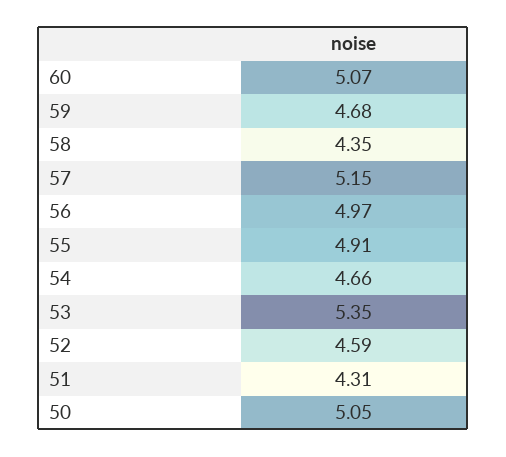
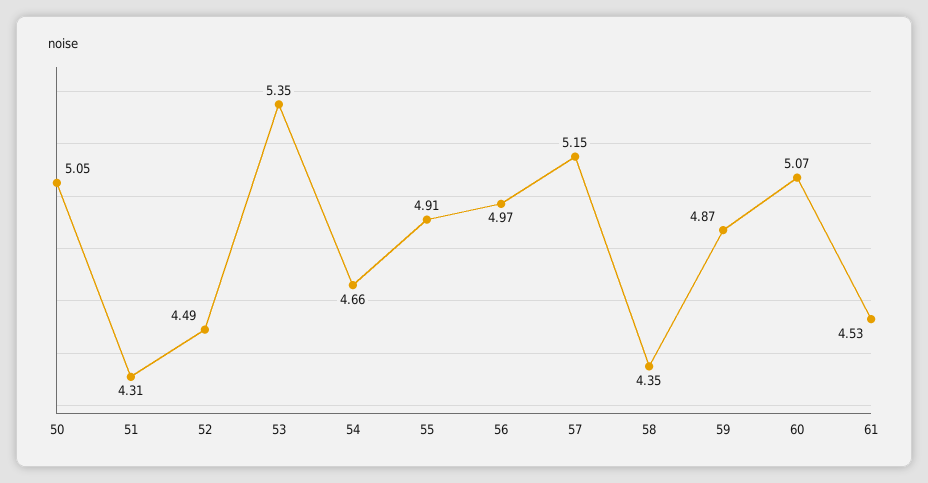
59: 4.68 -> 4.87
52: 4.59 -> 4.49
61: none -> 4.53

